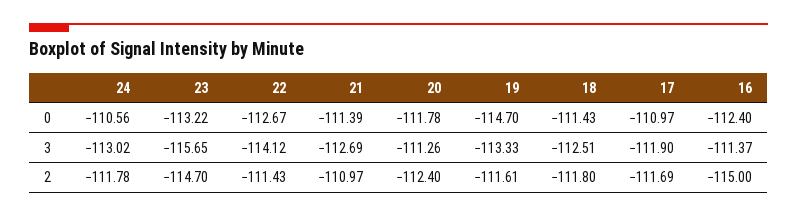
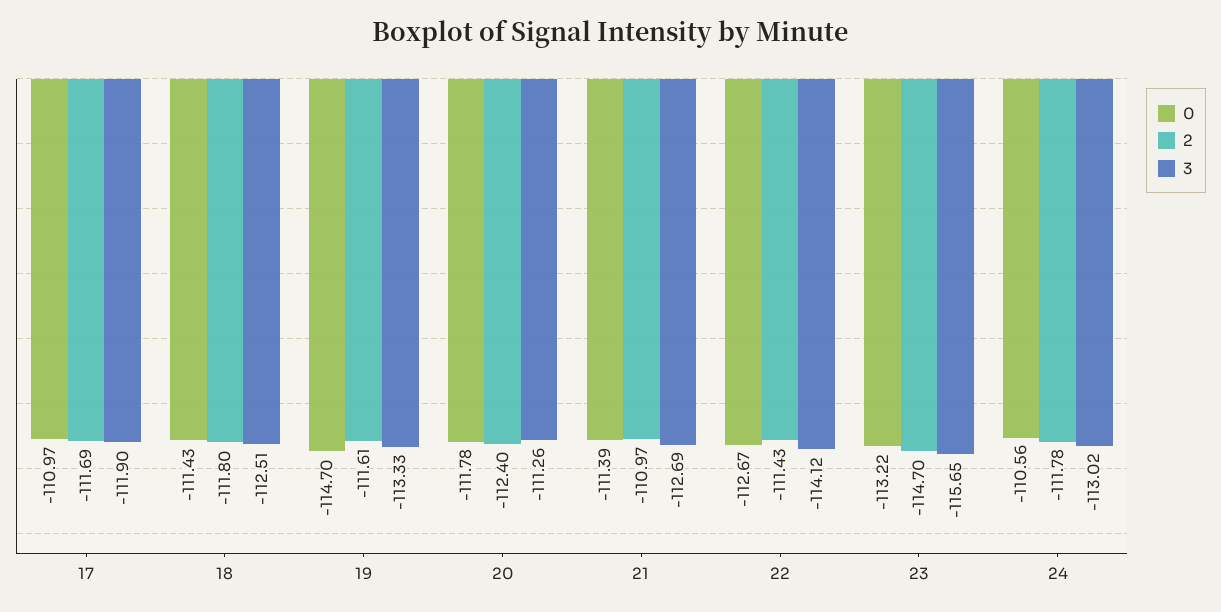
0, 16: -112.4 -> none
3, 16: -111.37 -> none
2, 16: -115 -> none

